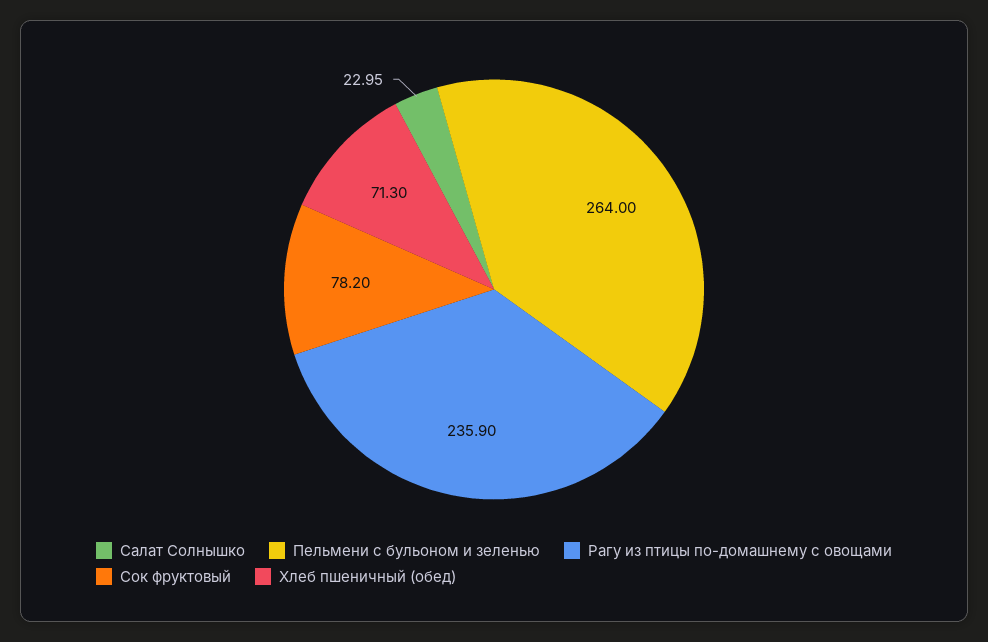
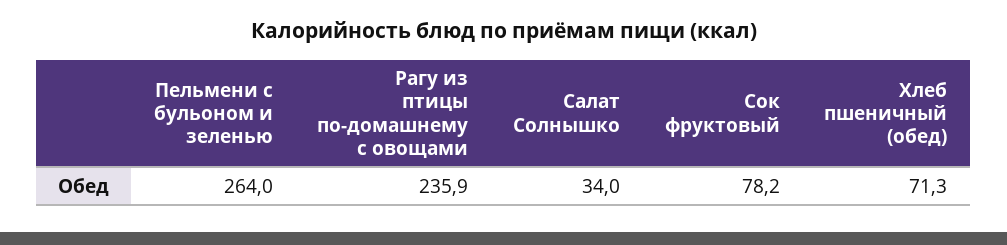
Салат Солнышко: 22.95 -> 34

